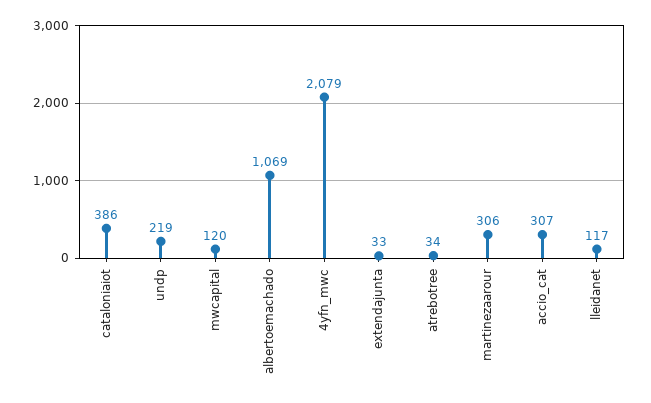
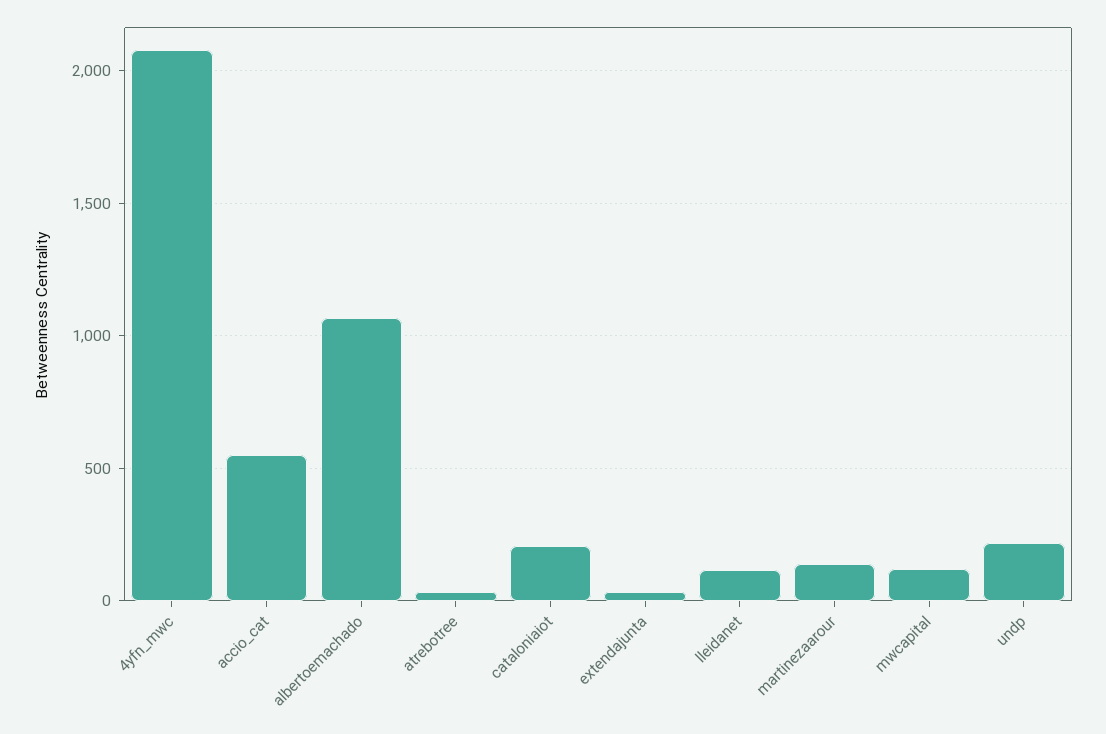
cataloniaiot: 386 -> 200
martinezaarour: 306 -> 150
accio_cat: 307 -> 550

